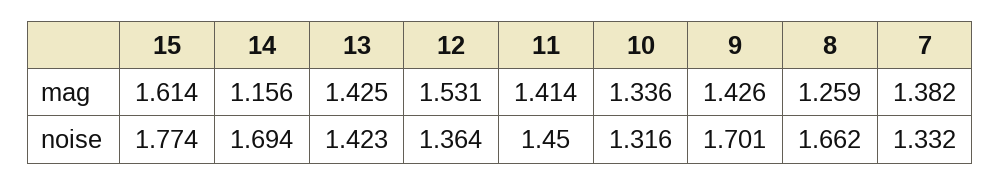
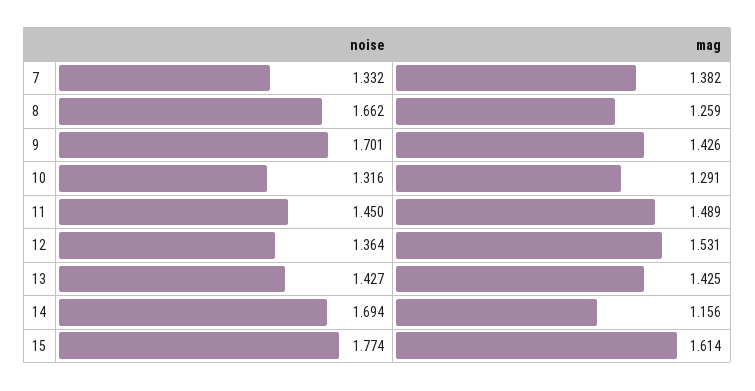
11, mag: 1.414 -> 1.489
10, mag: 1.336 -> 1.291
13, noise: 1.423 -> 1.427

